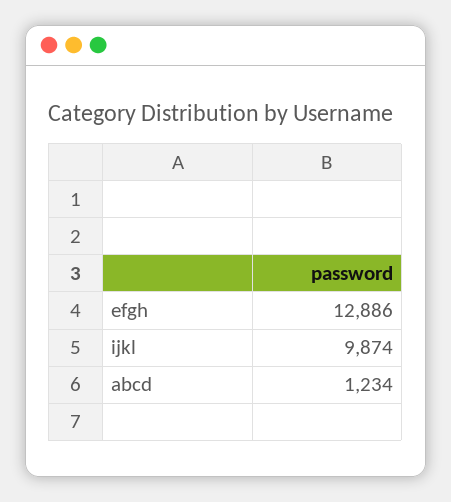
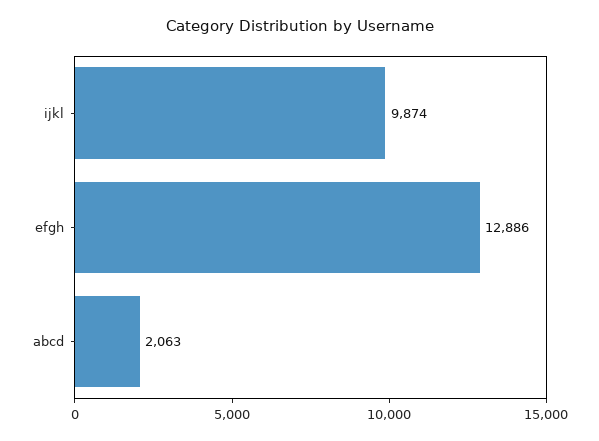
abcd: 1234 -> 2063

